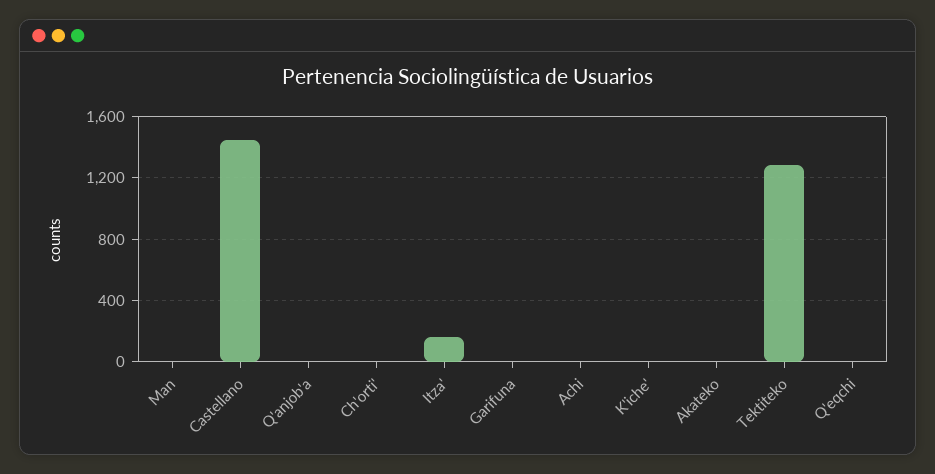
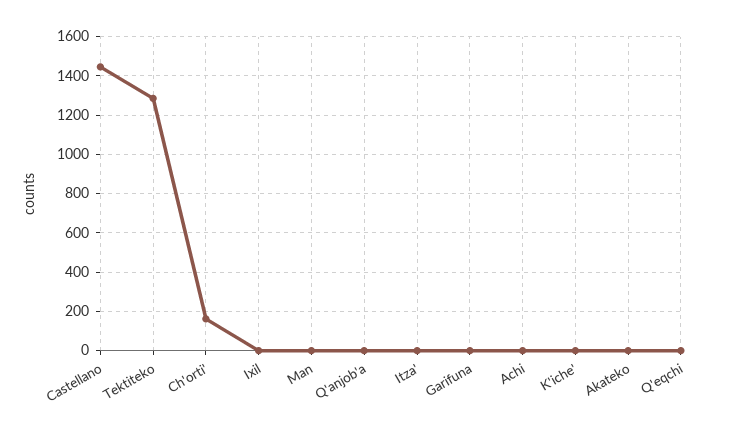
Ch'orti': 0 -> 150
Itza': 150 -> 0
Ixil: none -> 0

